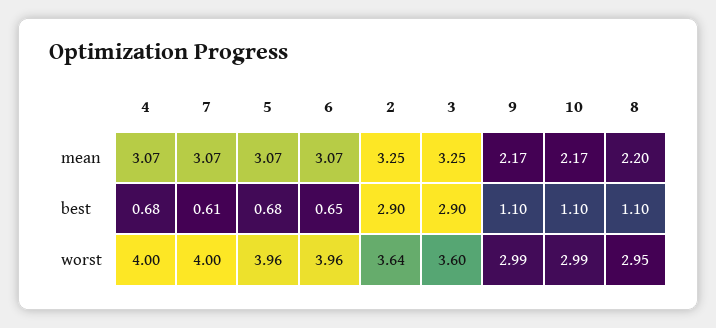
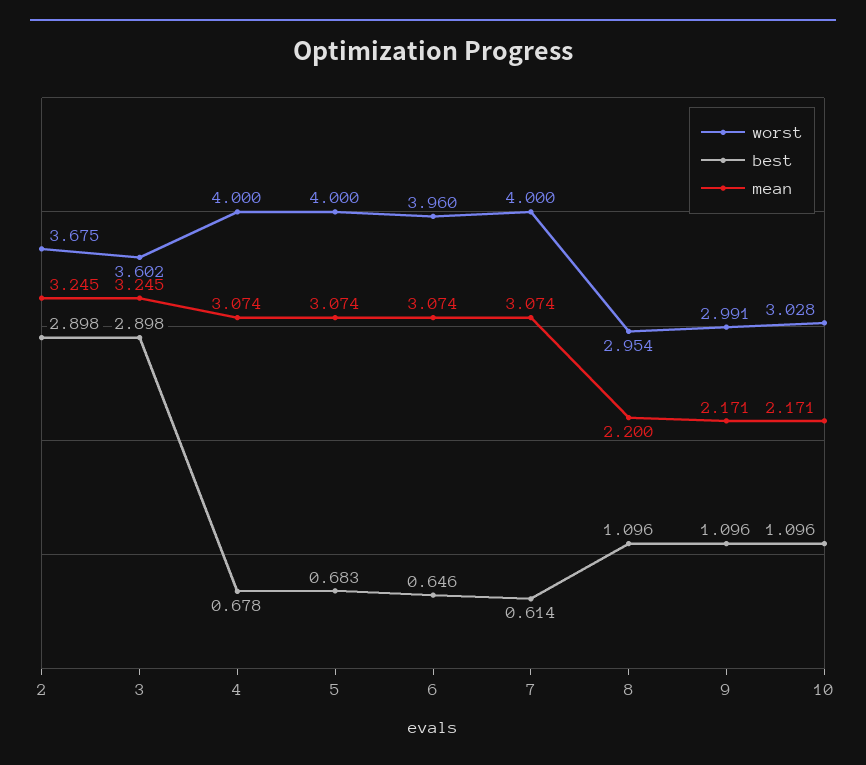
worst, 5: 3.96 -> 4
worst, 2: 3.64 -> 3.675
worst, 10: 2.99 -> 3.028

